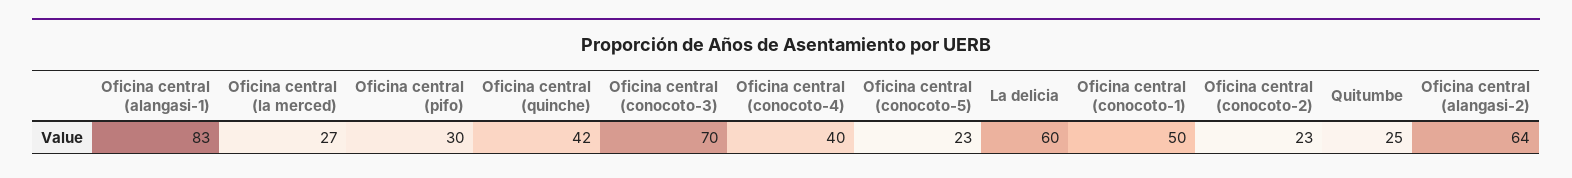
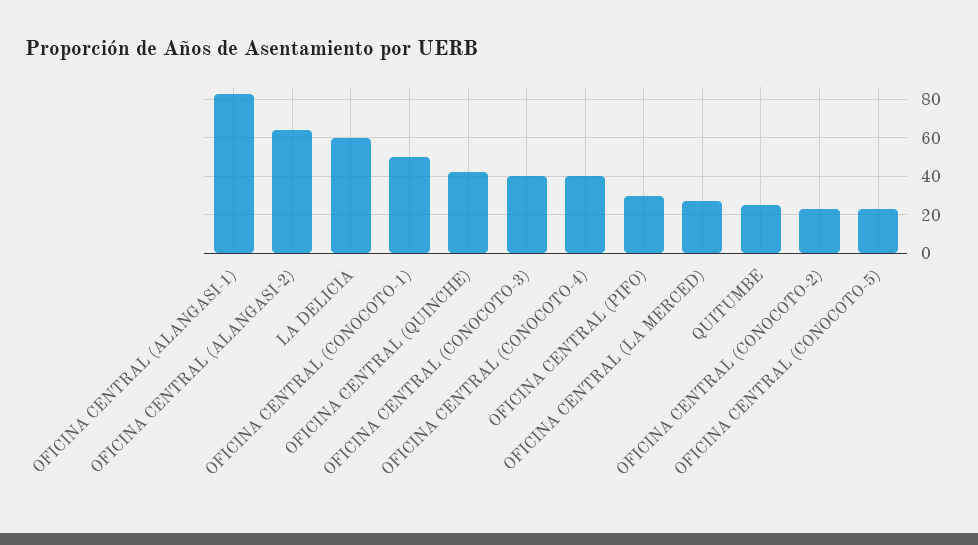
Oficina central (conocoto-3): 70 -> 40

